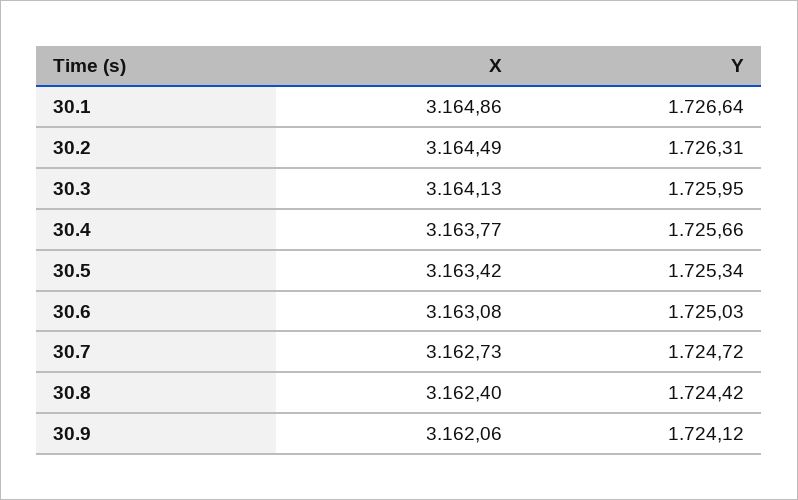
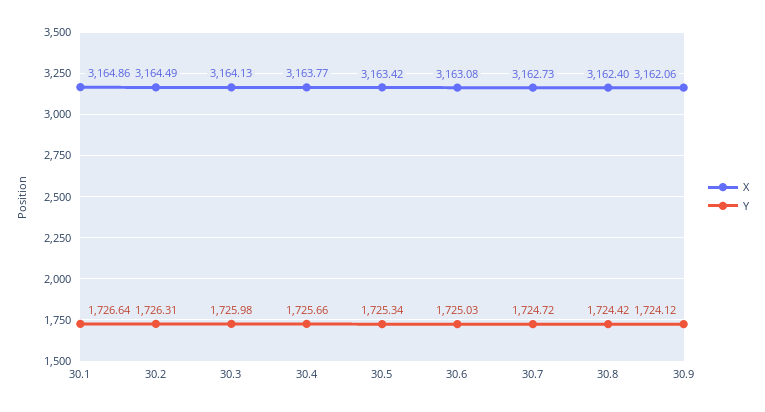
Y, 30.3: 1725.95 -> 1725.98

